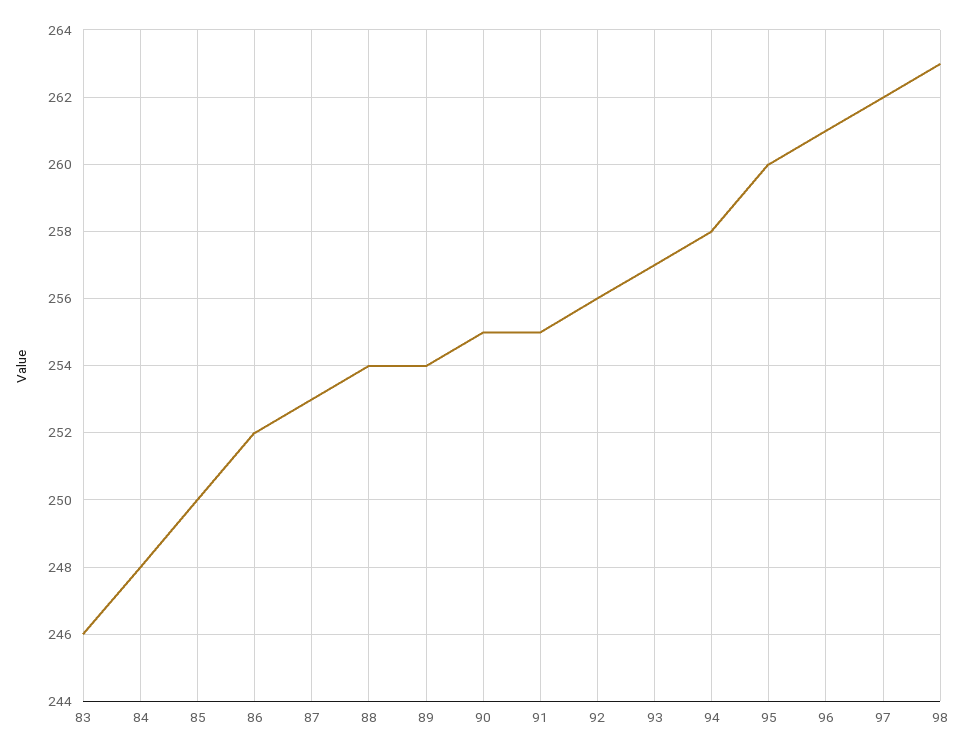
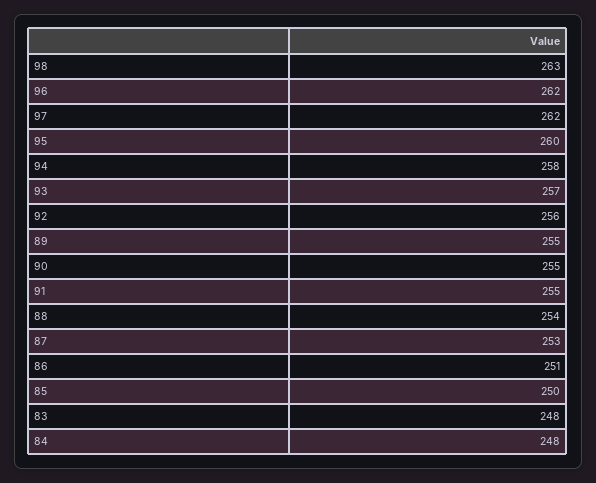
83: 246 -> 248
86: 252 -> 251
89: 254 -> 255
96: 261 -> 262

